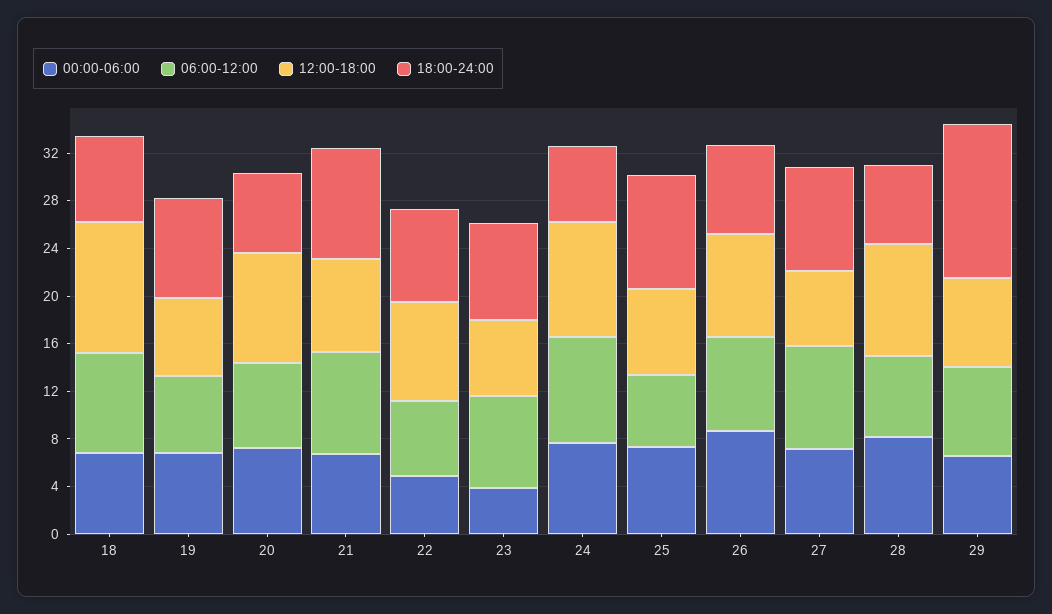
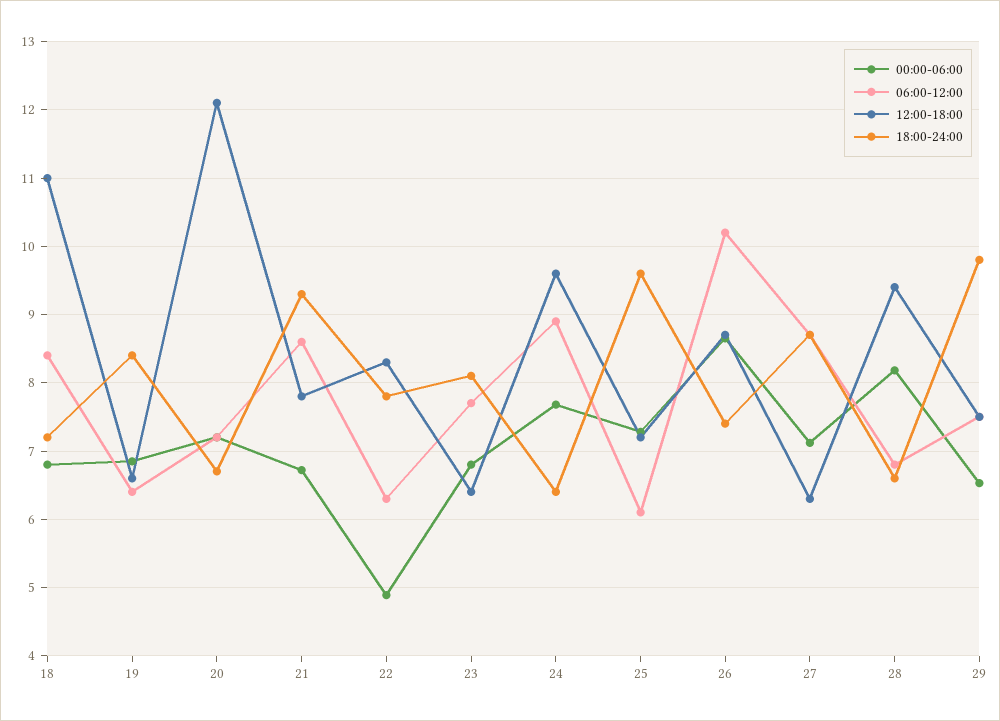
12:00-18:00, 20: 9 -> 12.1
00:00-06:00, 23: 4 -> 6.8
06:00-12:00, 26: 8 -> 10.2
18:00-24:00, 29: 13 -> 9.8

